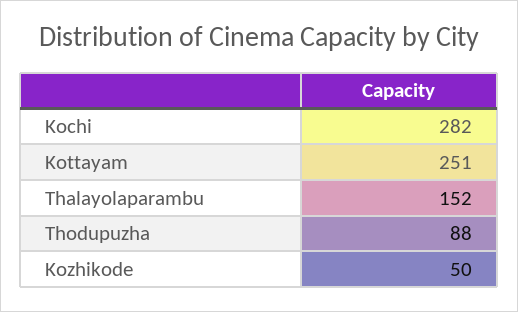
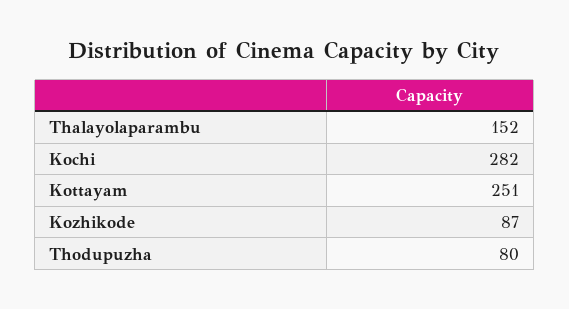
Thodupuzha: 88 -> 80
Kozhikode: 50 -> 87

